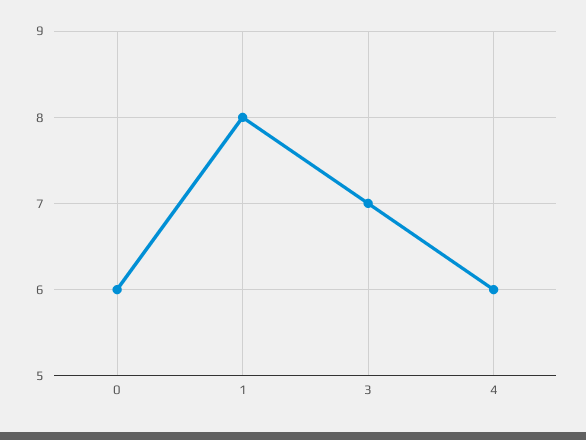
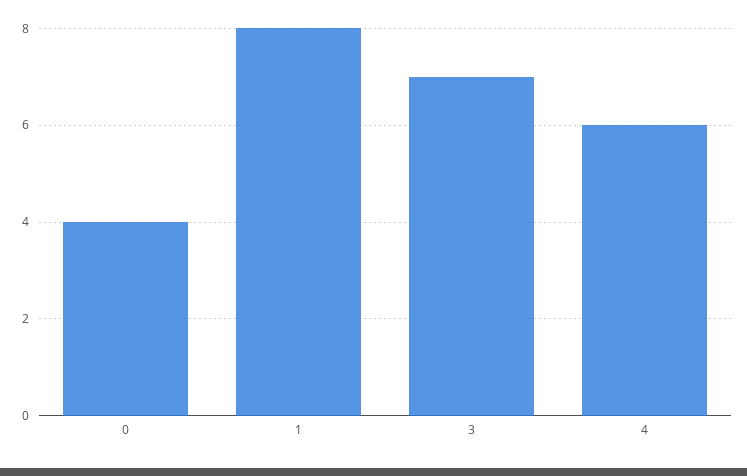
0: 6 -> 4

